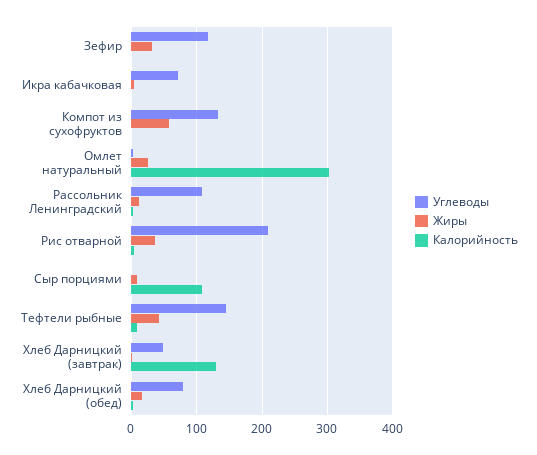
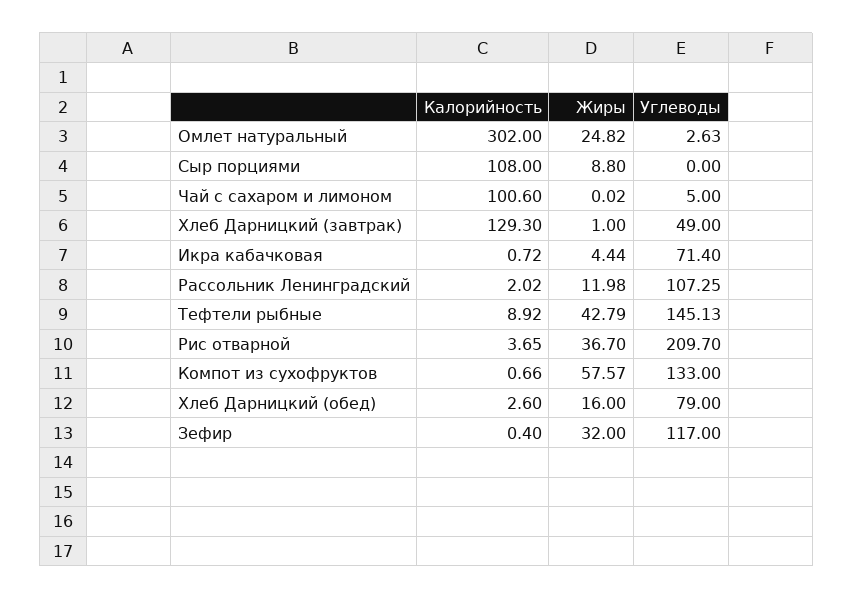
Калорийность, Чай с сахаром и лимоном: none -> 100.6
Жиры, Чай с сахаром и лимоном: none -> 0.02
Углеводы, Чай с сахаром и лимоном: none -> 5

